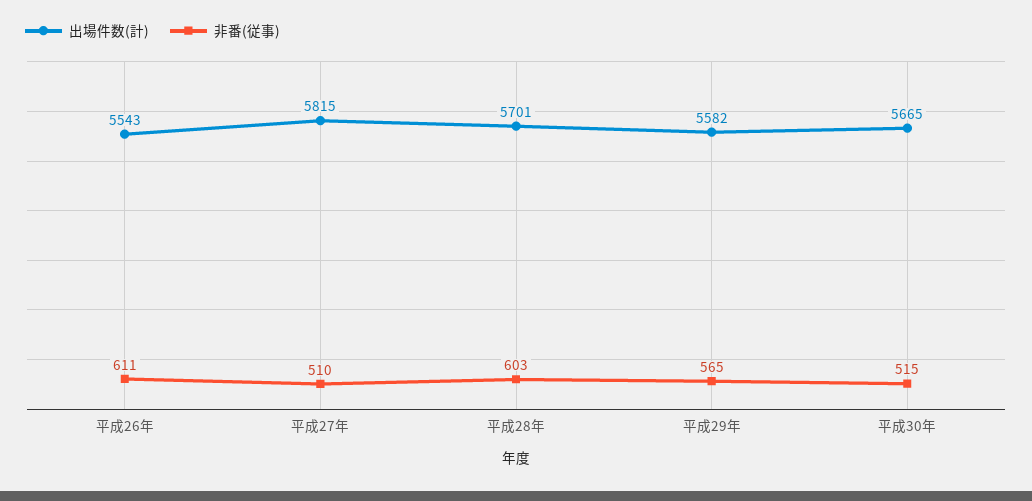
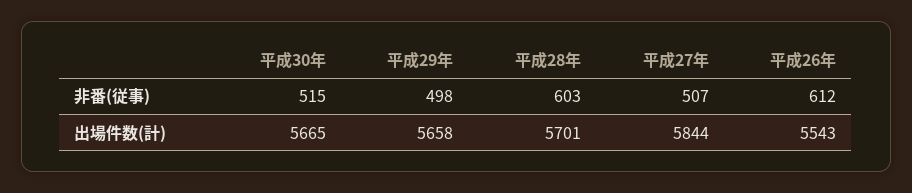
非番(従事), 平成26年: 611 -> 612
出場件数(計), 平成27年: 5815 -> 5844
非番(従事), 平成27年: 510 -> 507
出場件数(計), 平成29年: 5582 -> 5658
非番(従事), 平成29年: 565 -> 498

